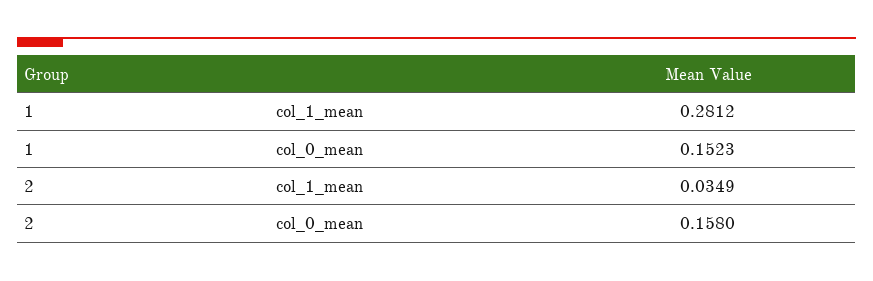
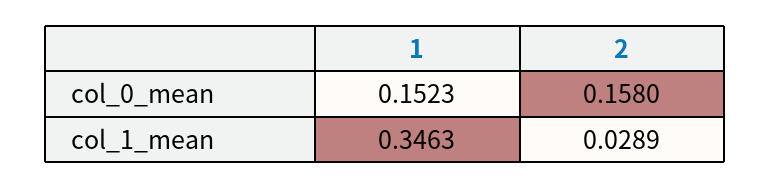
1, col_1_mean: 0.2812 -> 0.3463
2, col_1_mean: 0.0349 -> 0.0289

